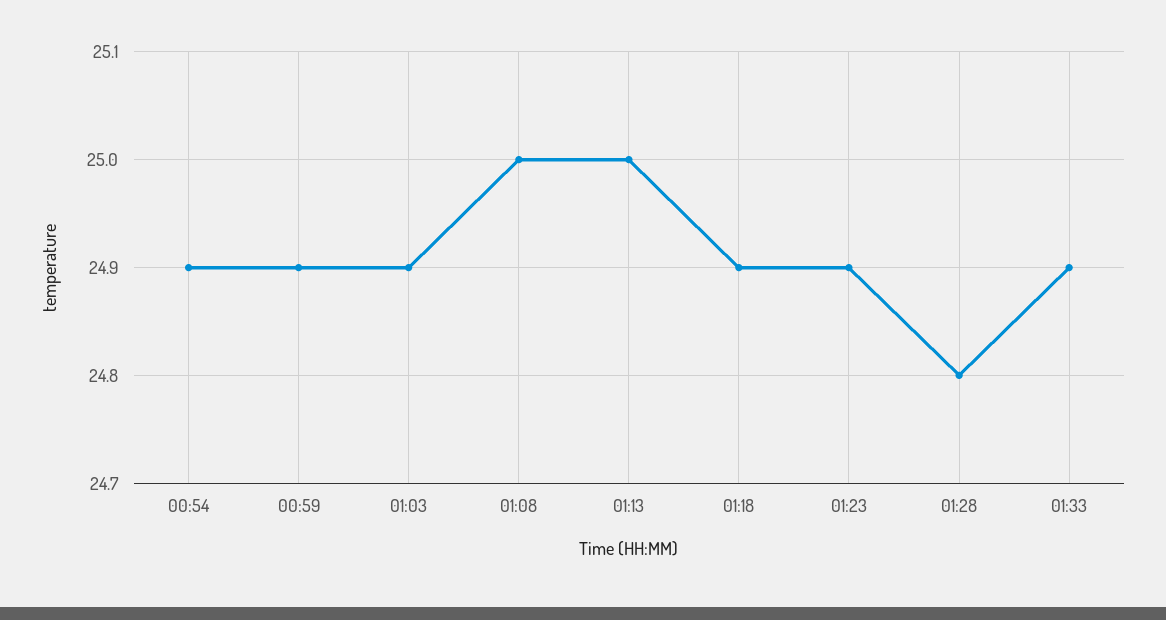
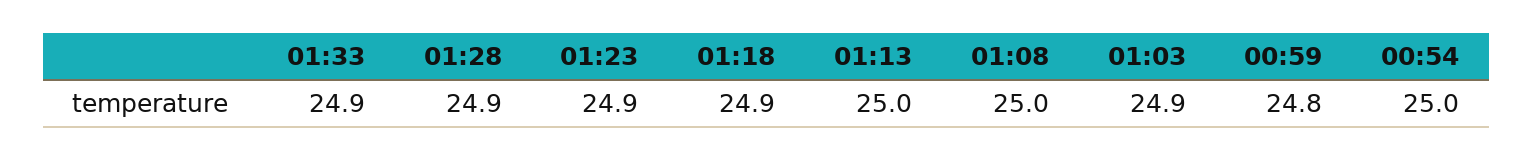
00:54: 24.9 -> 25
00:59: 24.9 -> 24.8
01:28: 24.8 -> 24.9

